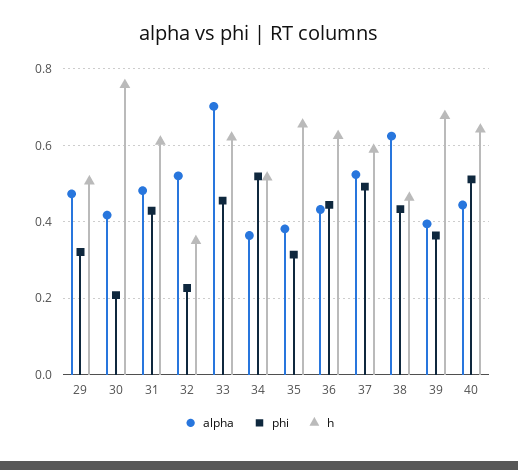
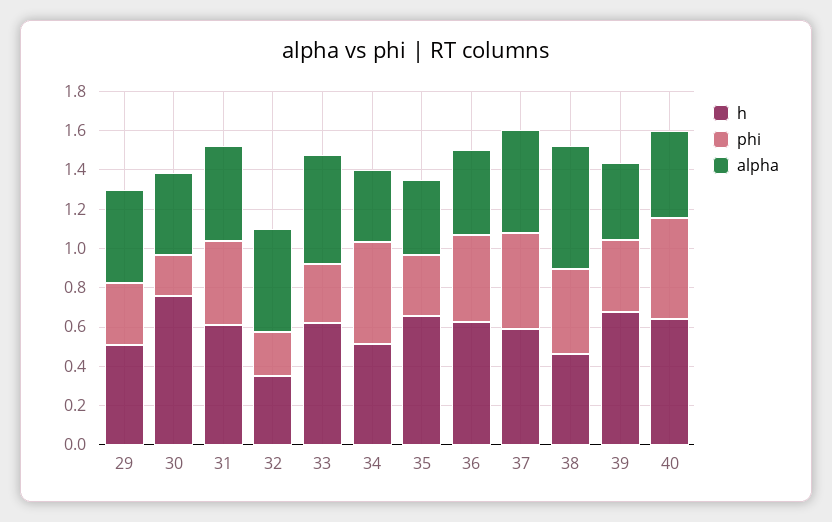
alpha, 33: 0.7 -> 0.55
phi, 33: 0.46 -> 0.3

